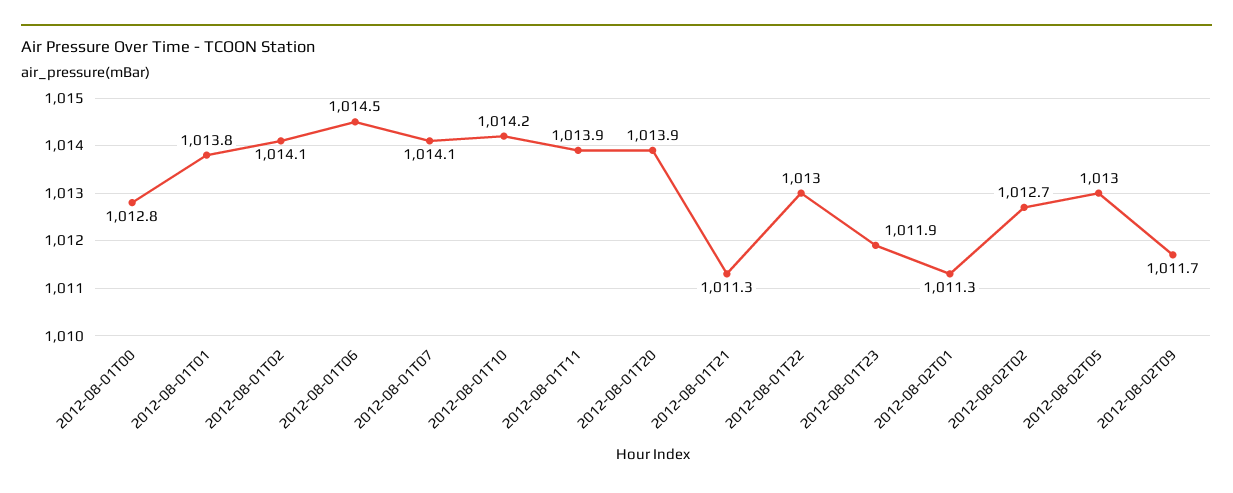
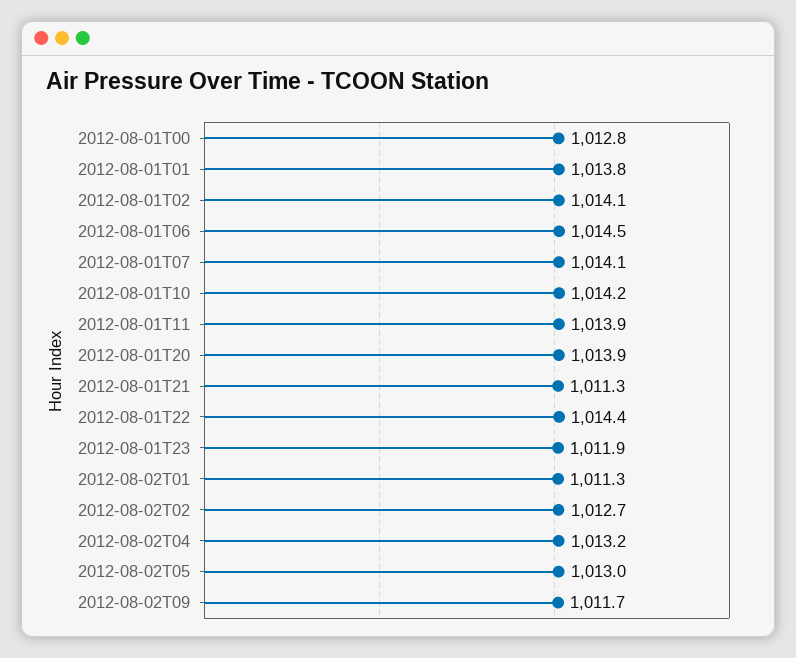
2012-08-01T22: 1013 -> 1014.4
2012-08-02T04: none -> 1013.2

